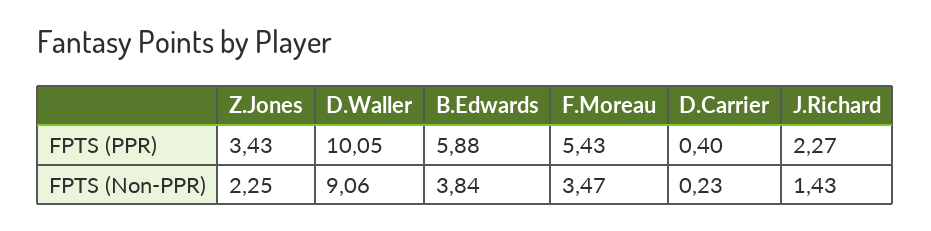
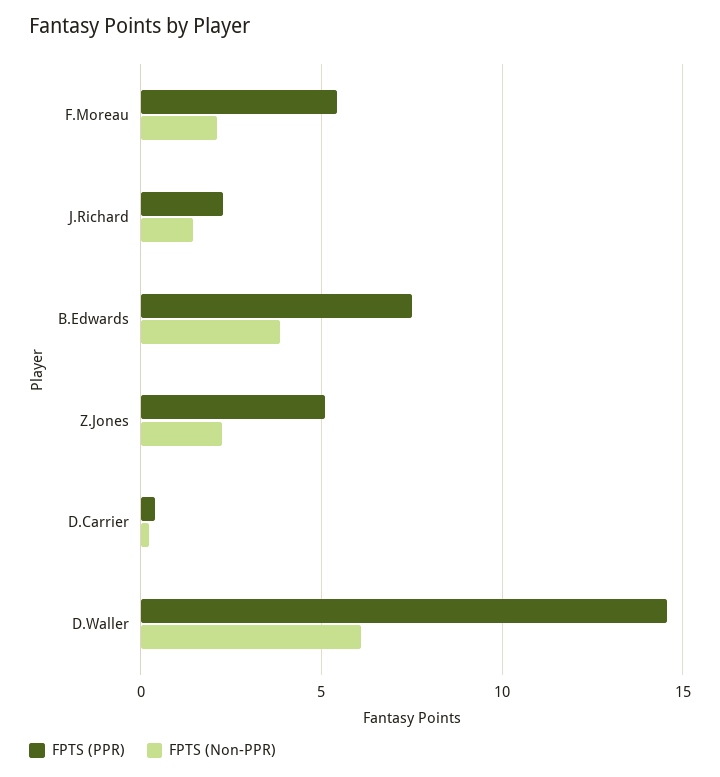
FPTS (PPR), Z.Jones: 3.43 -> 5
FPTS (PPR), D.Waller: 10.05 -> 14.5
FPTS (PPR), B.Edwards: 5.88 -> 7.5
FPTS (Non-PPR), D.Waller: 9.06 -> 6
FPTS (Non-PPR), F.Moreau: 3.47 -> 2

